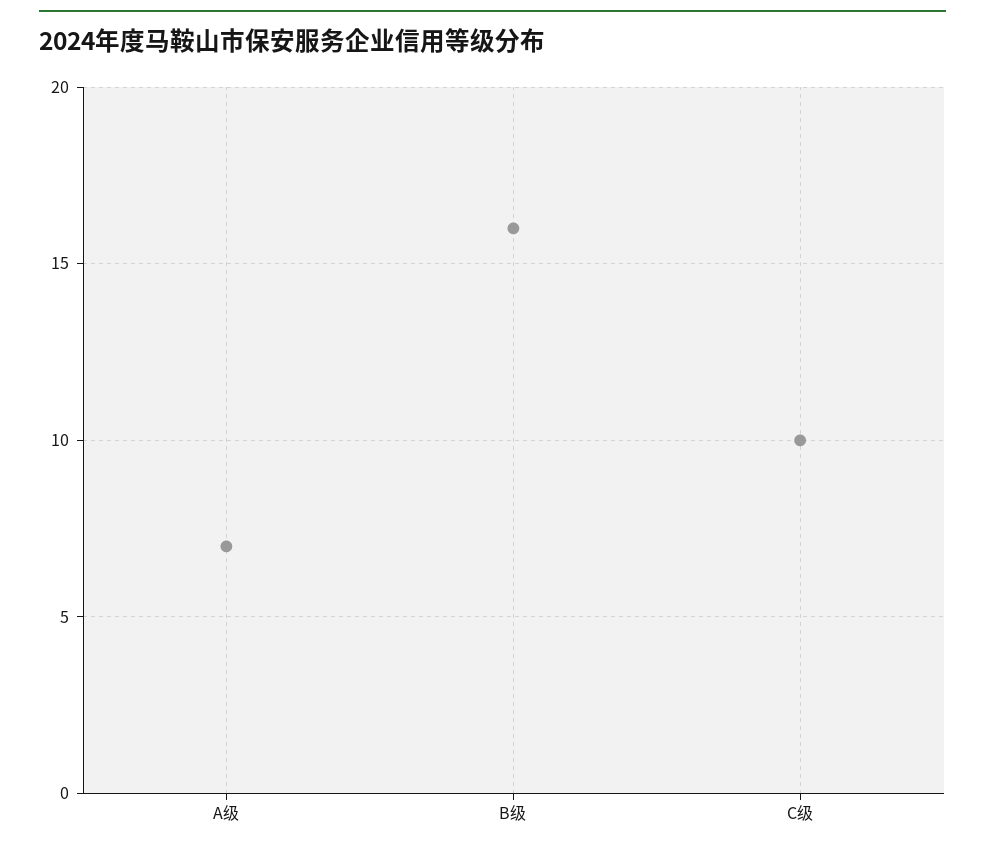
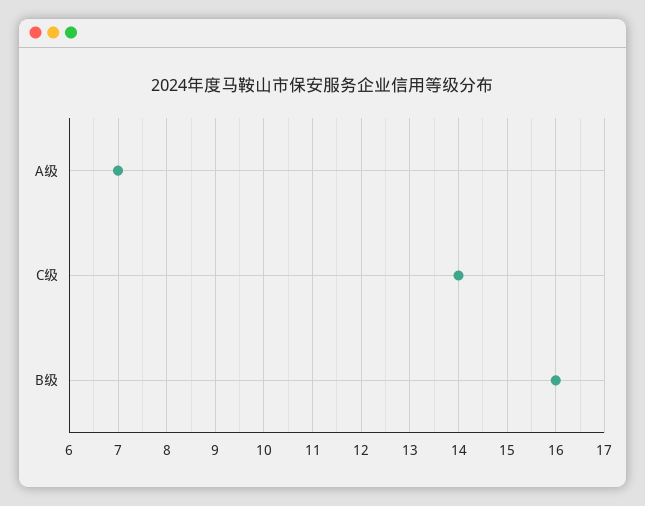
C级: 10 -> 14

